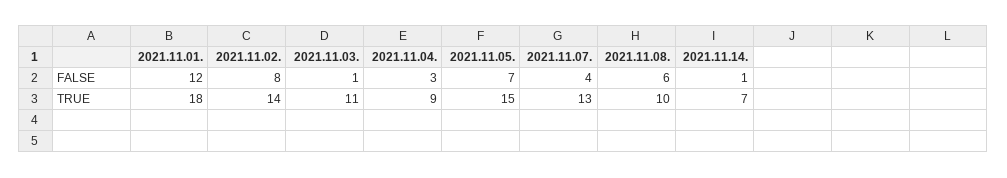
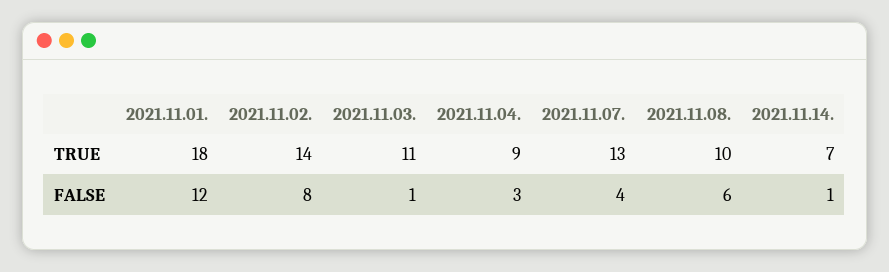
2021.11.05., FALSE: 7 -> none
2021.11.05., TRUE: 15 -> none

